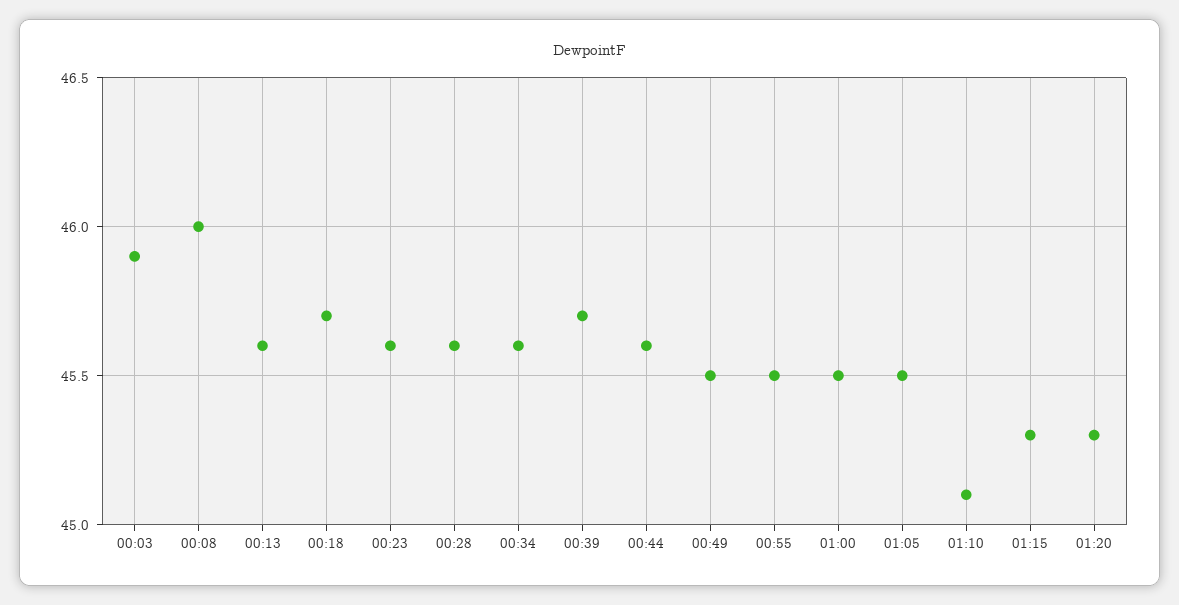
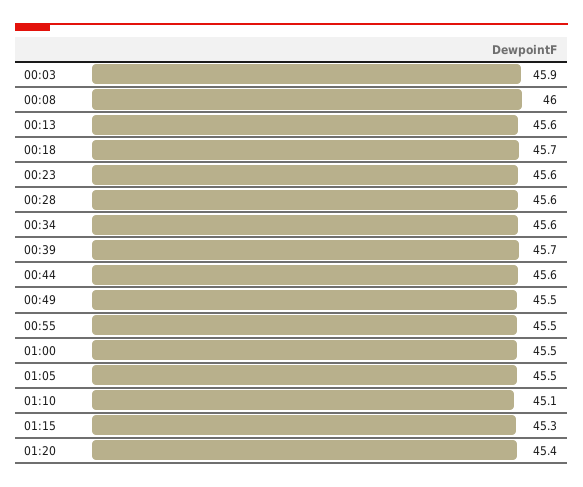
01:20: 45.3 -> 45.4

